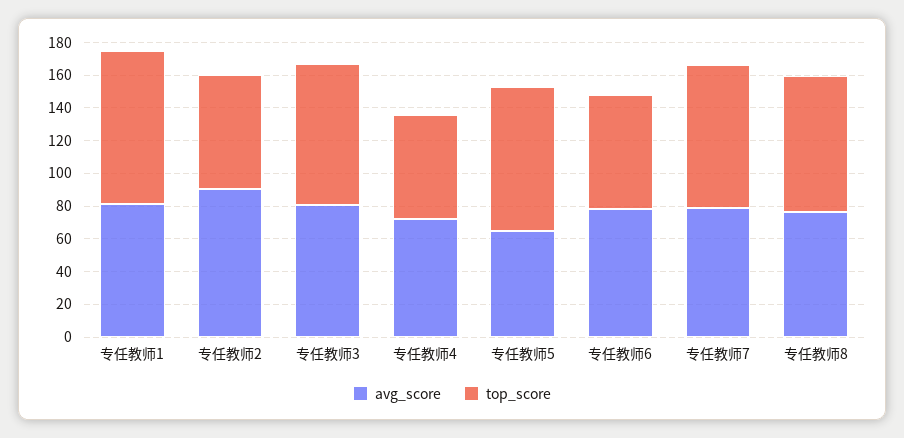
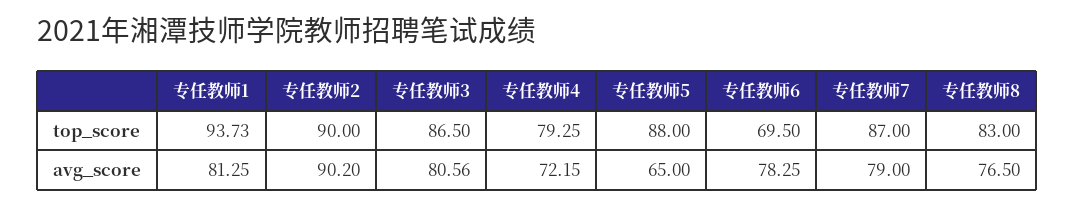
top_score, 专任教师2: 70 -> 90
top_score, 专任教师4: 65 -> 79.25

